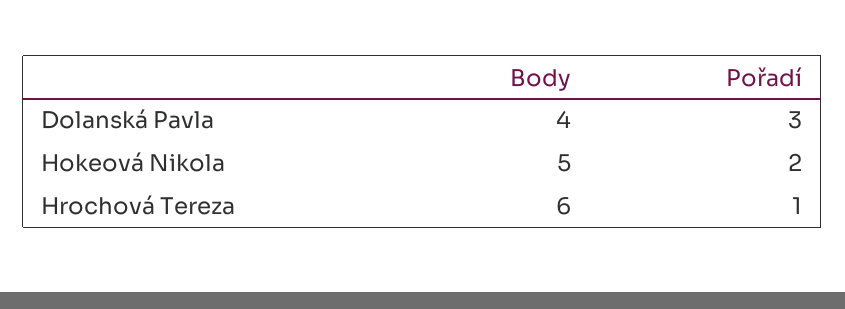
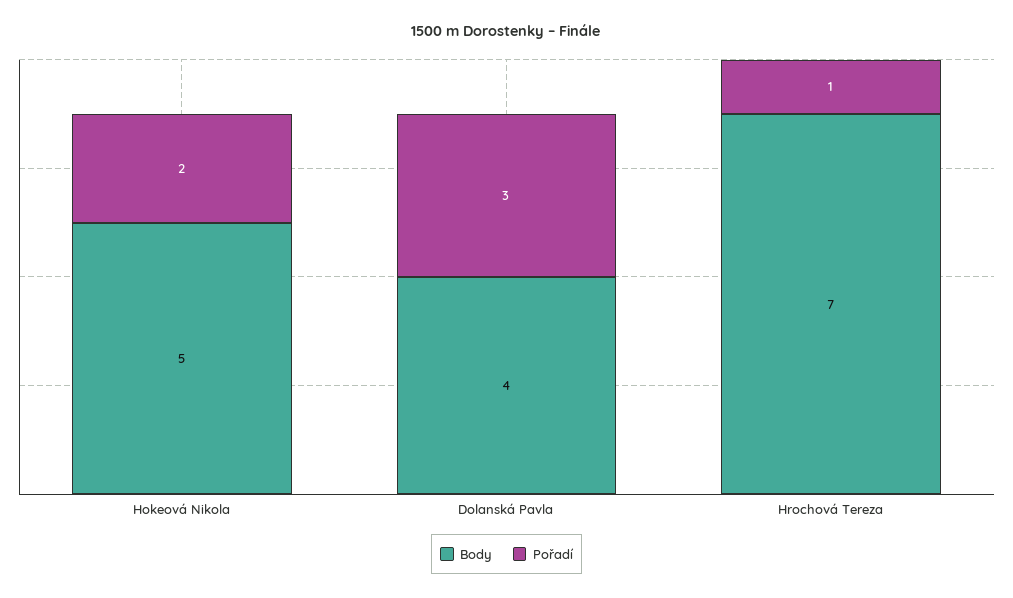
Body, Hrochová Tereza: 6 -> 7

